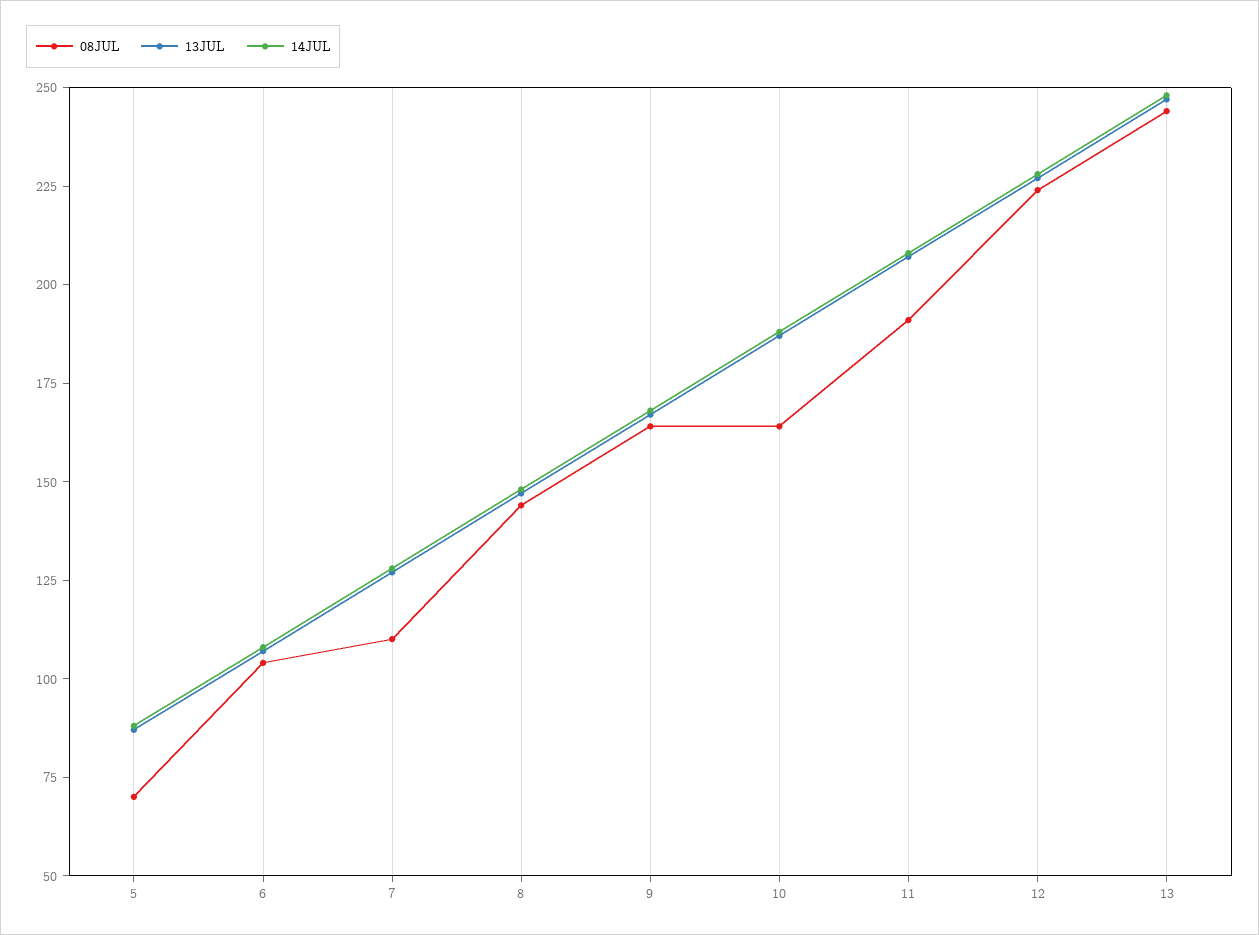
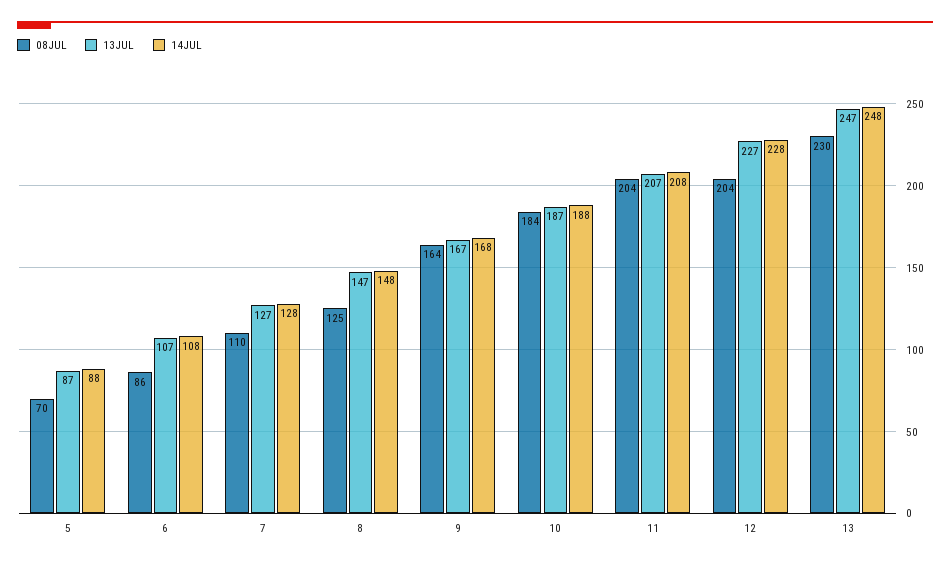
08JUL, 6: 105 -> 86
08JUL, 8: 145 -> 125
08JUL, 10: 165 -> 184
08JUL, 11: 190 -> 204
08JUL, 12: 225 -> 204
08JUL, 13: 245 -> 230

